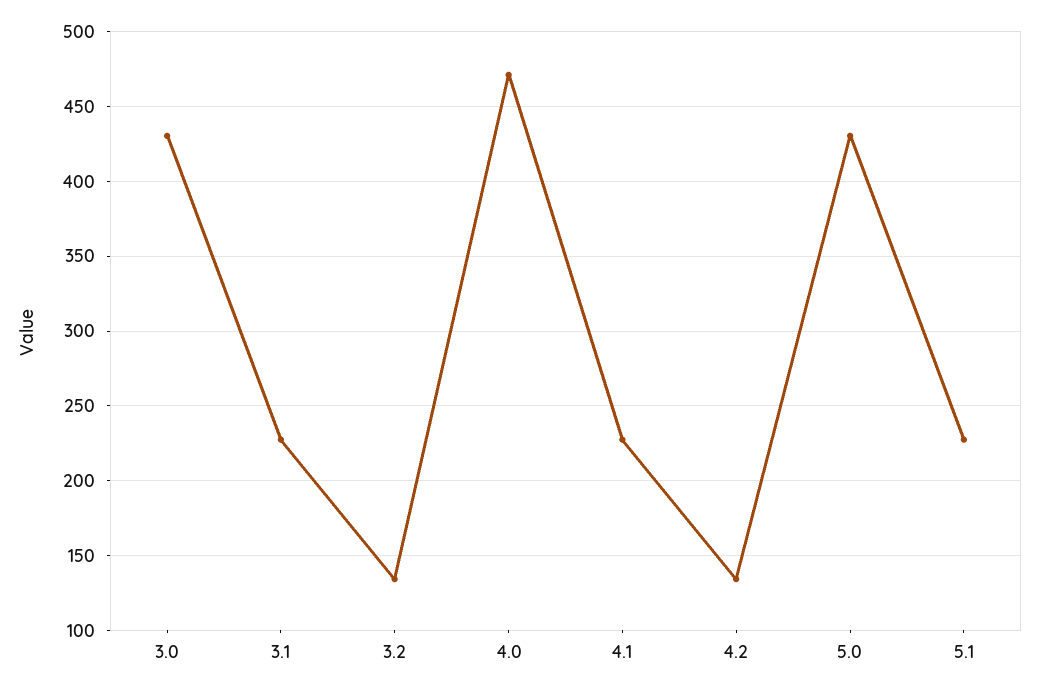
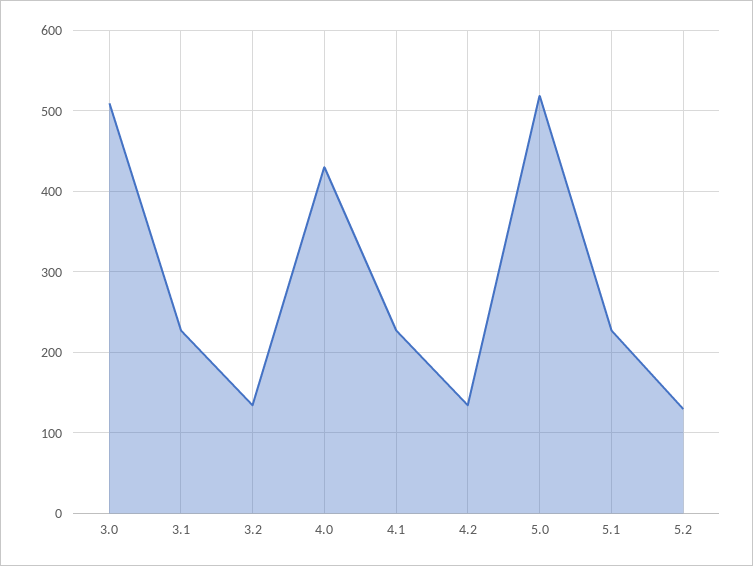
3.0: 430 -> 510
4.0: 470 -> 430
5.0: 430 -> 520
5.2: none -> 130

